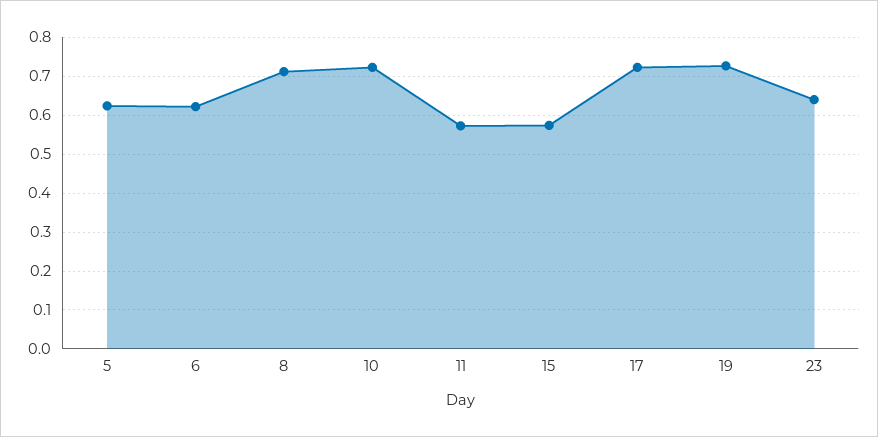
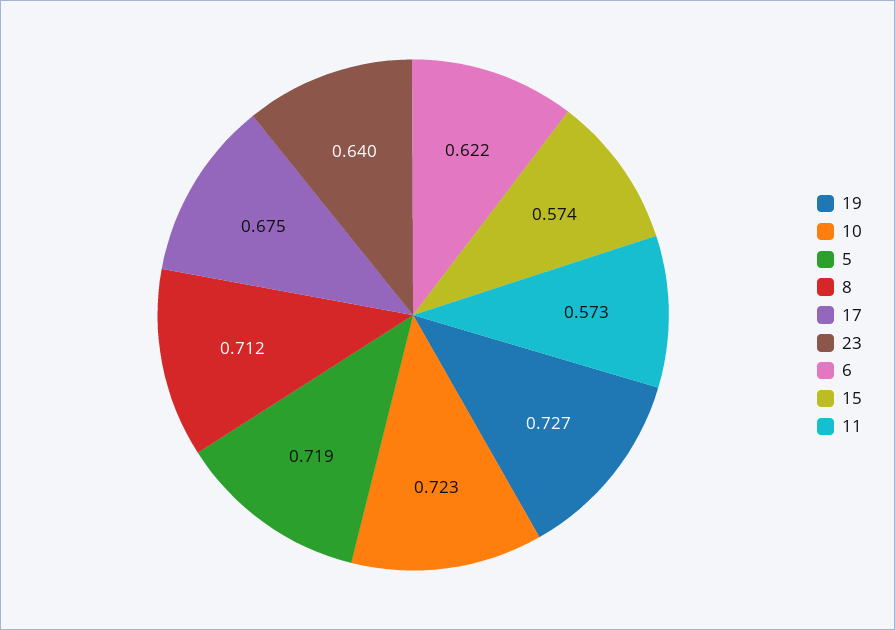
5: 0.62 -> 0.719
17: 0.72 -> 0.675

